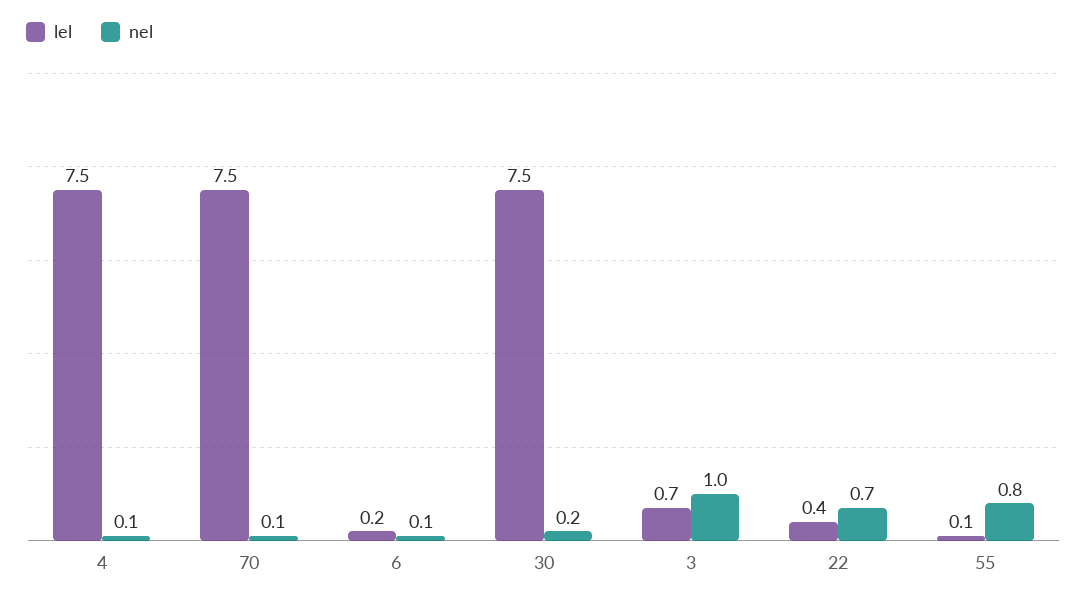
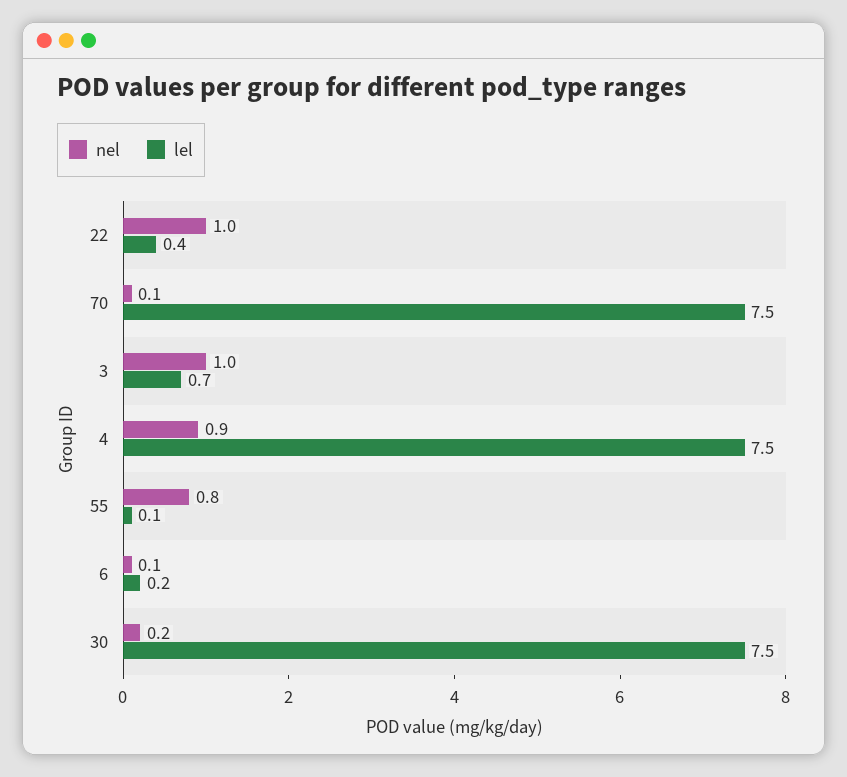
nel, 4: 0.1 -> 0.9
nel, 22: 0.7 -> 1

